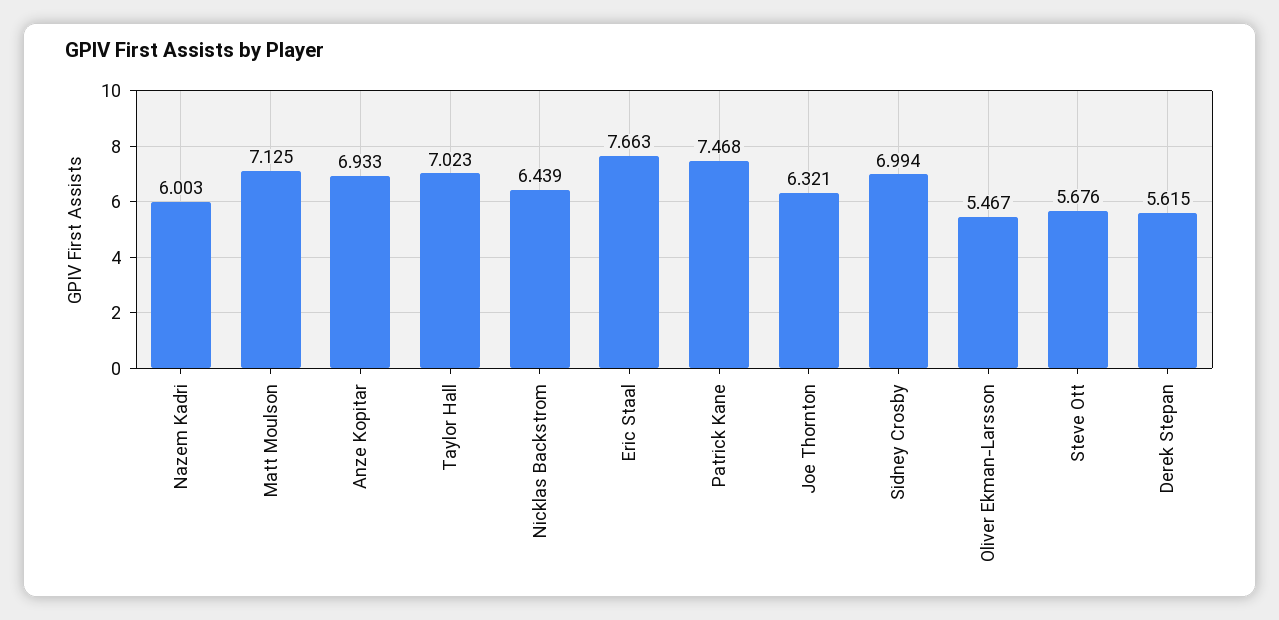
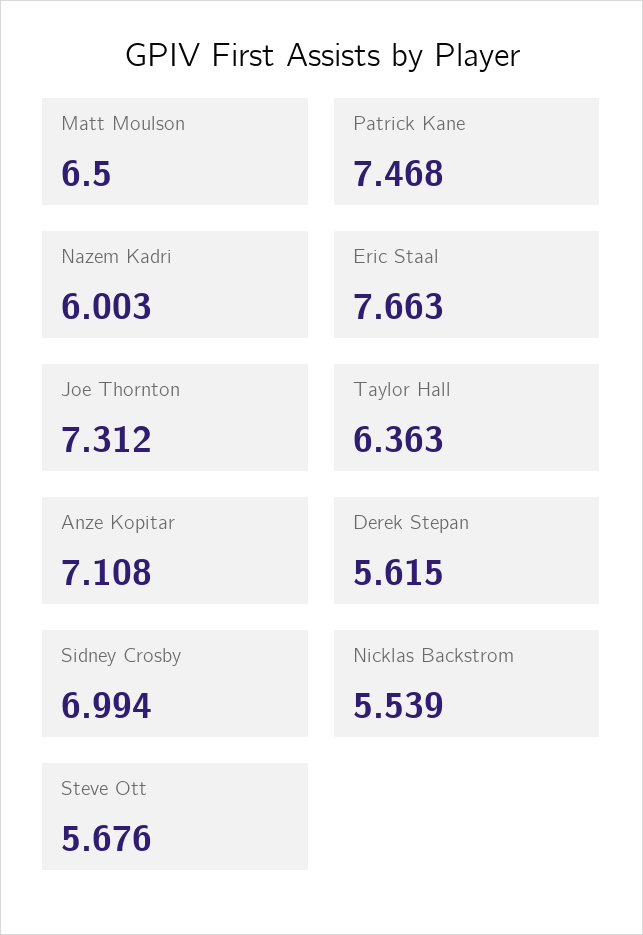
Matt Moulson: 7.125 -> 6.5
Anze Kopitar: 6.933 -> 7.108
Taylor Hall: 7.023 -> 6.363
Nicklas Backstrom: 6.439 -> 5.539
Joe Thornton: 6.321 -> 7.312
Oliver Ekman-Larsson: 5.467 -> none

